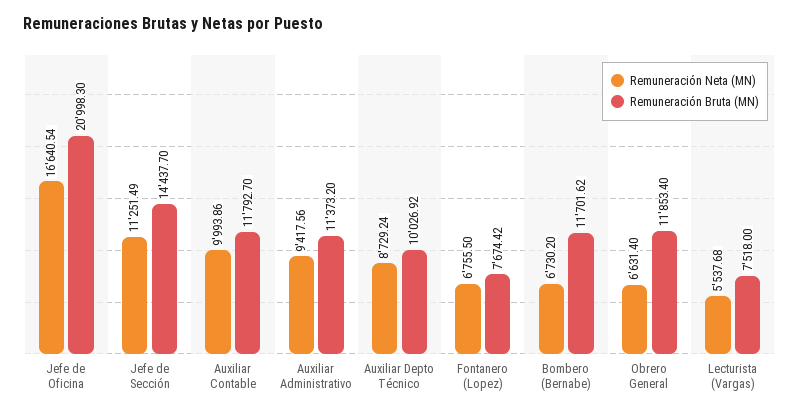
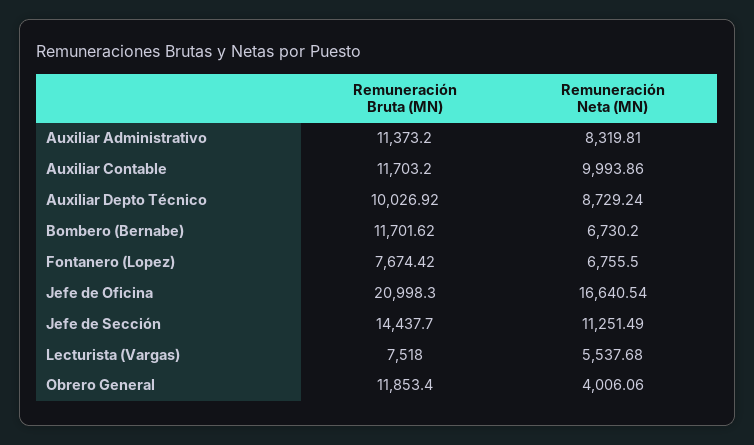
Remuneración Bruta (MN), Auxiliar Contable: 11792.7 -> 11703.2
Remuneración Neta (MN), Auxiliar Administrativo: 9417.56 -> 8319.81
Remuneración Neta (MN), Obrero General: 6631.4 -> 4006.06

